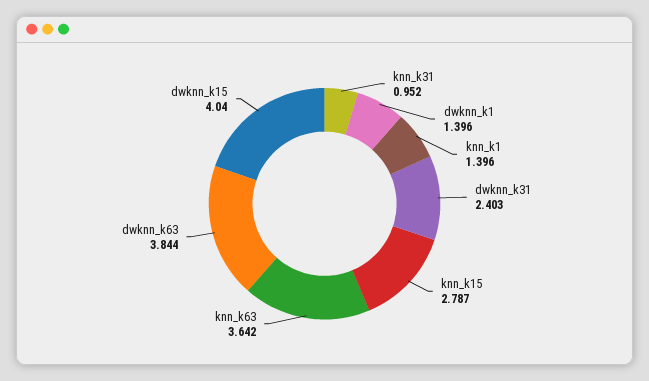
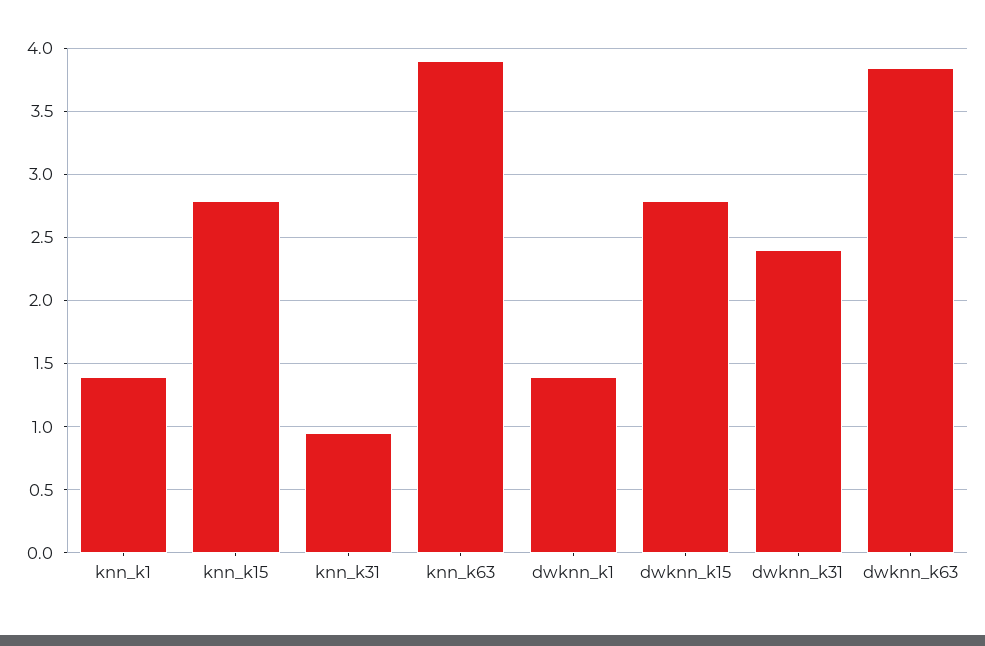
knn_k63: 3.642 -> 3.9
dwknn_k15: 4.04 -> 2.8

